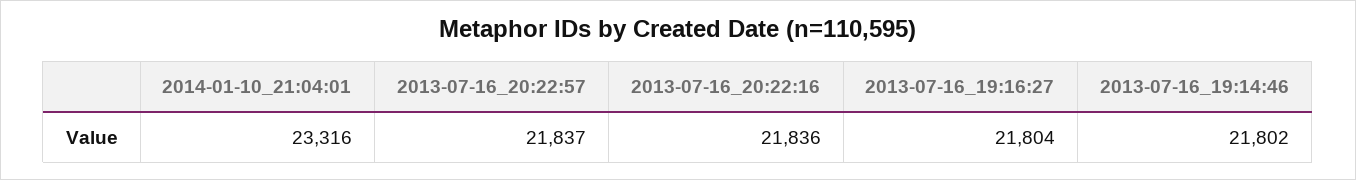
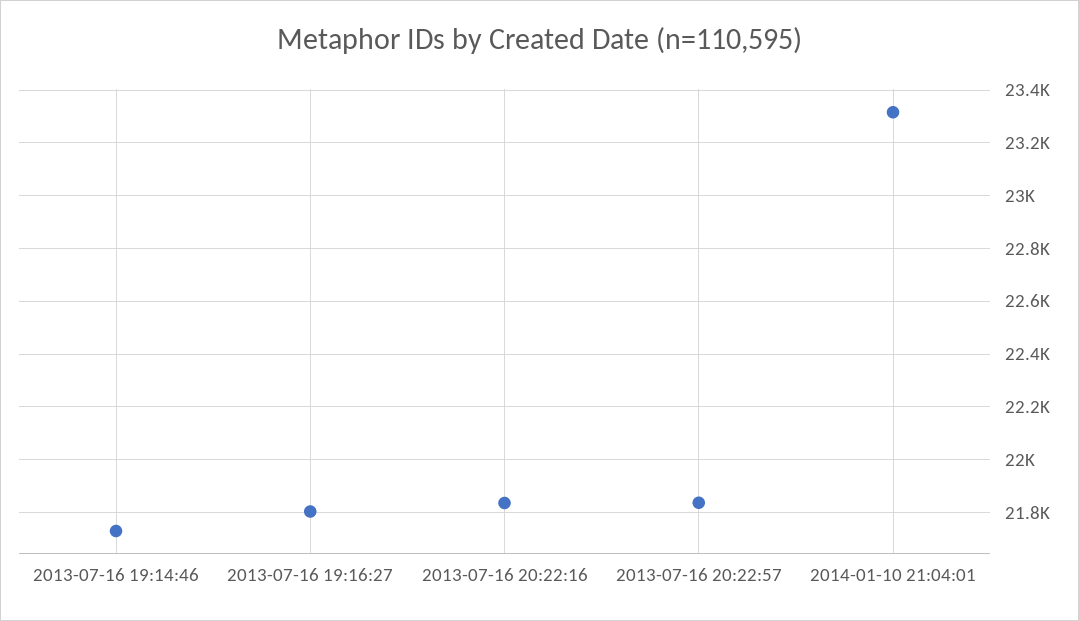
2013-07-16_19:14:46: 21802 -> 21725

